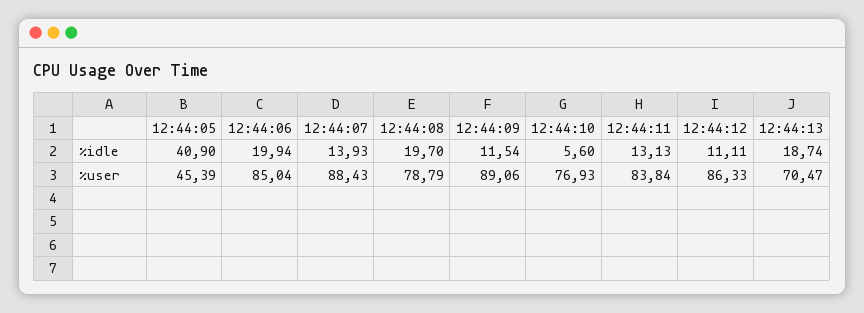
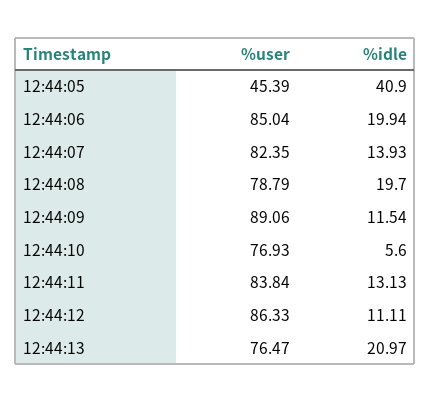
12:44:13, %idle: 18.74 -> 20.97
12:44:07, %user: 88.43 -> 82.35
12:44:13, %user: 70.47 -> 76.47

